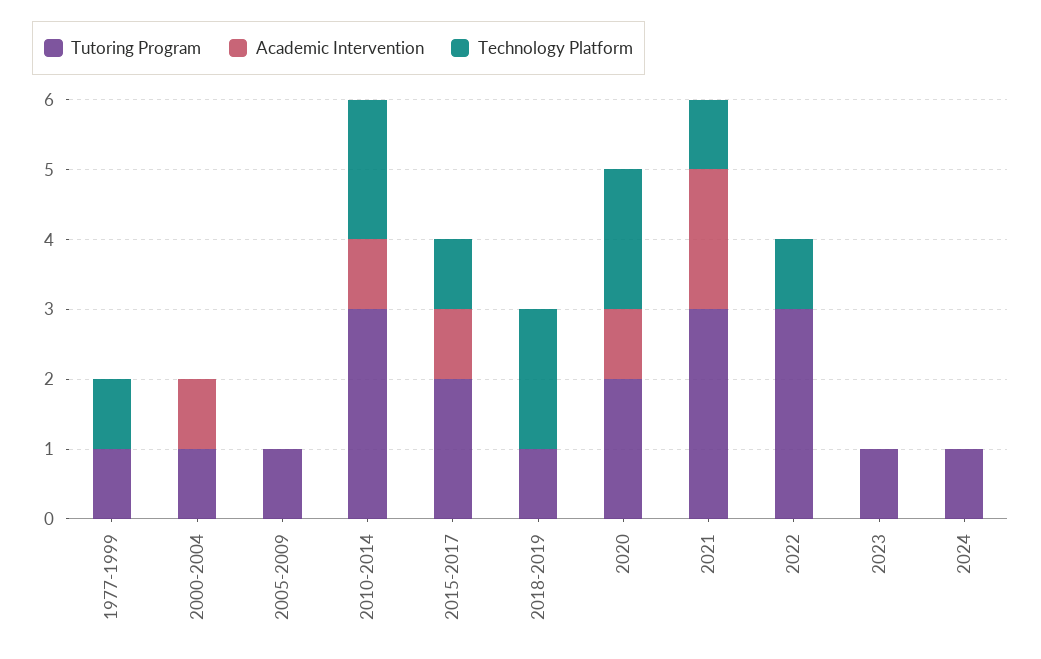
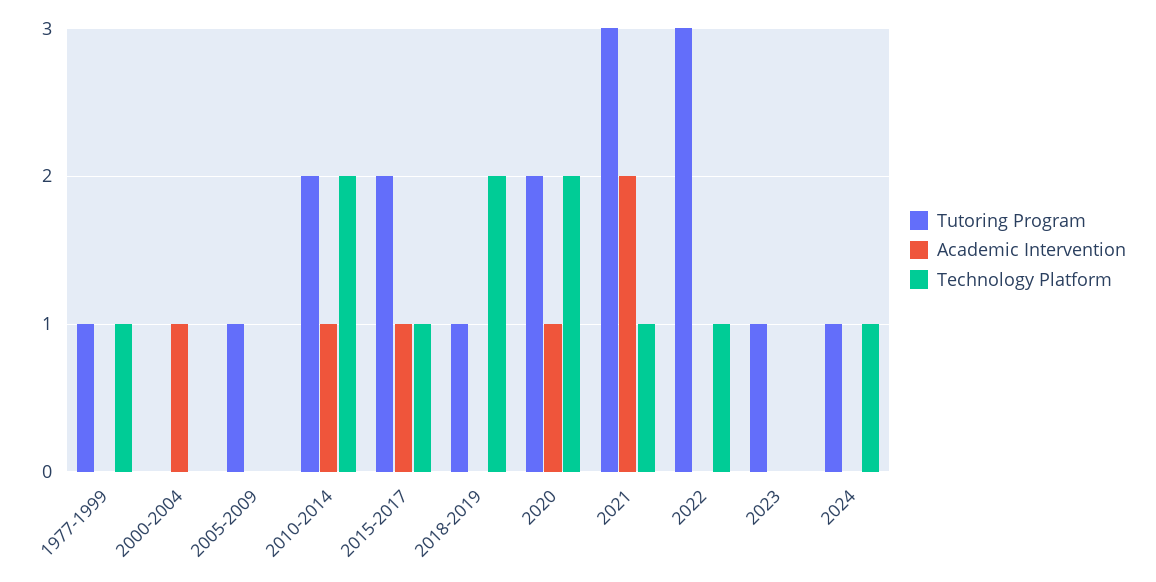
Tutoring Program, 2000-2004: 1 -> 0
Tutoring Program, 2010-2014: 3 -> 2
Technology Platform, 2024: 0 -> 1

